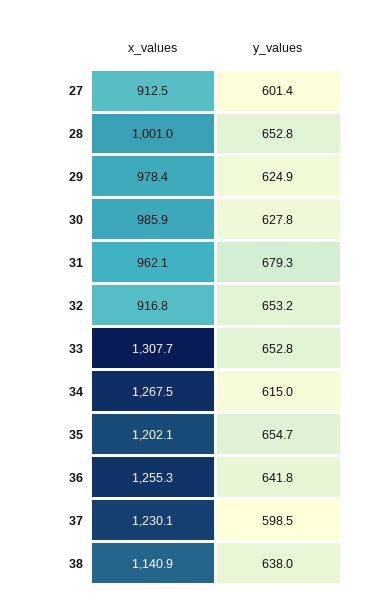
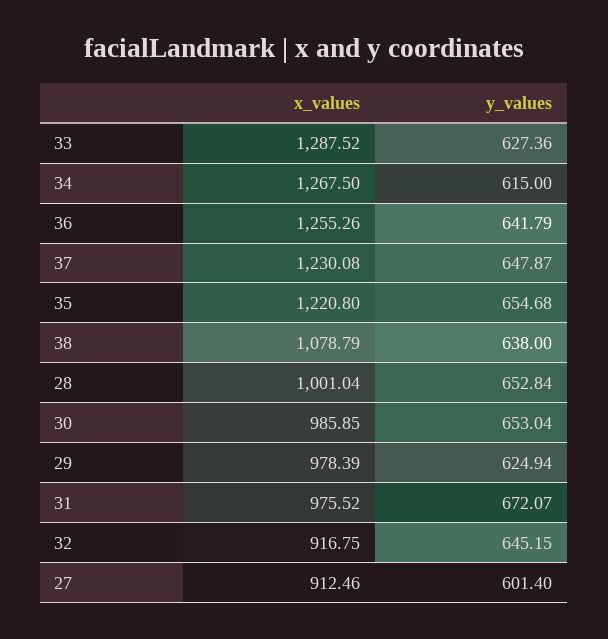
y_values, 30: 627.8 -> 653.04
x_values, 31: 962.1 -> 975.52
y_values, 31: 679.3 -> 672.07
y_values, 32: 653.2 -> 645.15
x_values, 33: 1307.7 -> 1287.52
y_values, 33: 652.8 -> 627.36
x_values, 35: 1202.1 -> 1220.8
y_values, 37: 598.5 -> 647.87
x_values, 38: 1140.9 -> 1078.79

